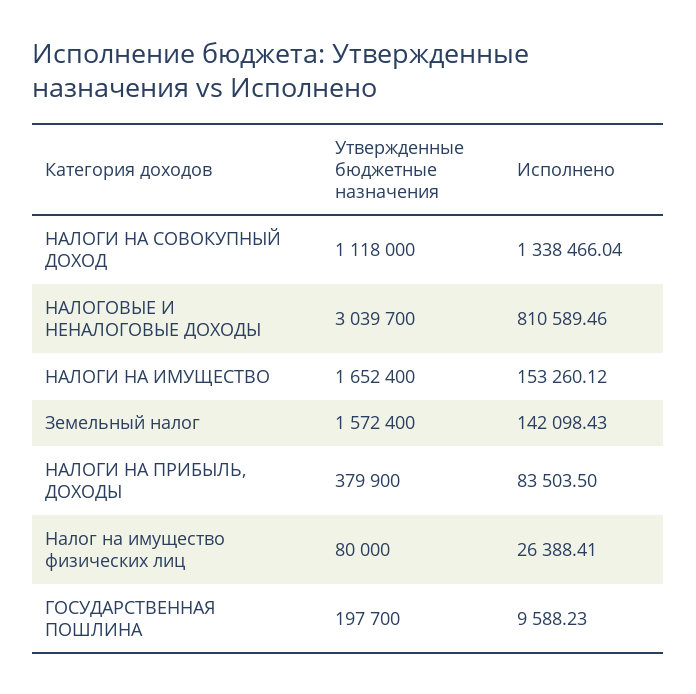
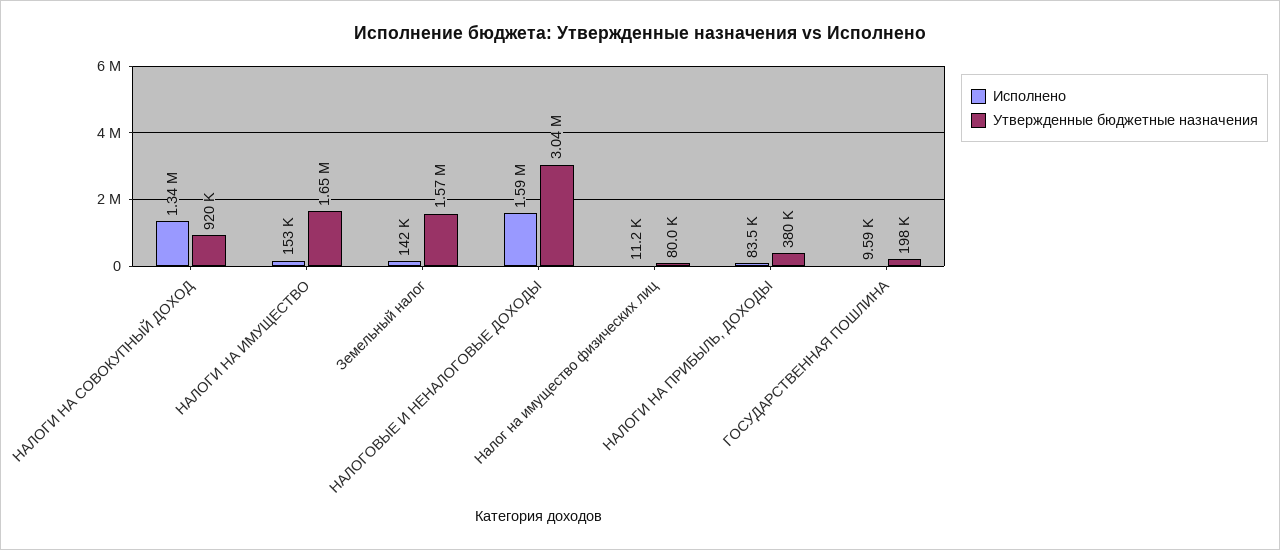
Утвержденные бюджетные назначения, НАЛОГИ НА СОВОКУПНЫЙ ДОХОД: 1118000 -> 920000
Исполнено, НАЛОГОВЫЕ И НЕНАЛОГОВЫЕ ДОХОДЫ: 810589.46 -> 1590000
Исполнено, Налог на имущество физических лиц: 26388.41 -> 11200

